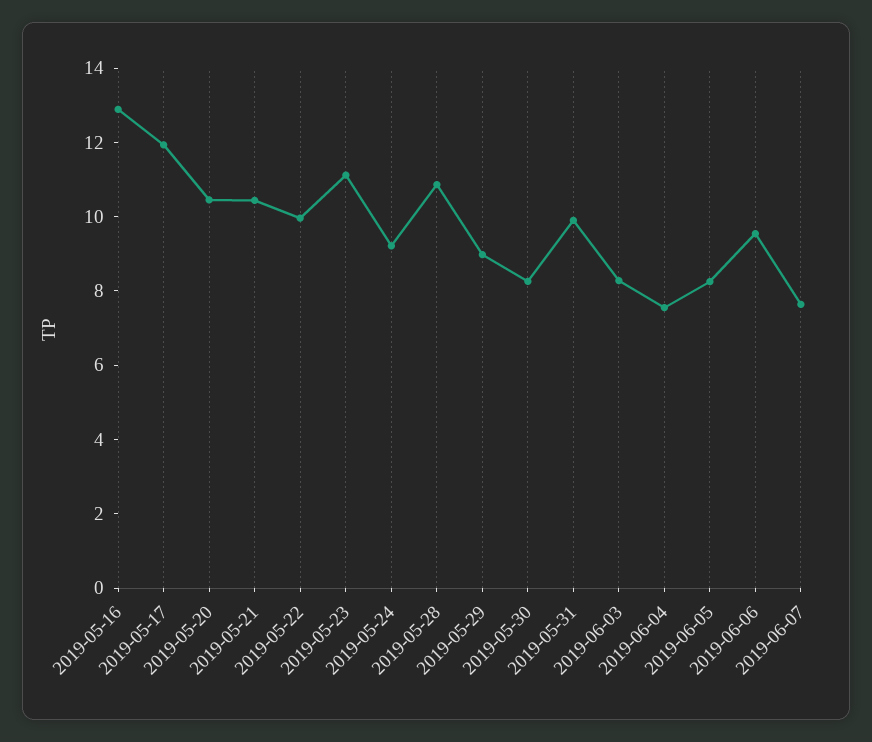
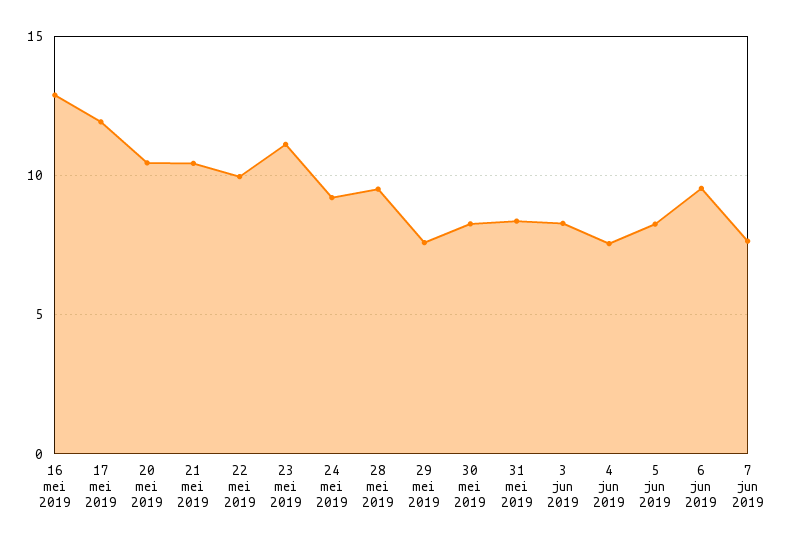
2019-05-28: 11 -> 9.5
2019-05-29: 9 -> 7.5
2019-05-31: 10 -> 8.5

